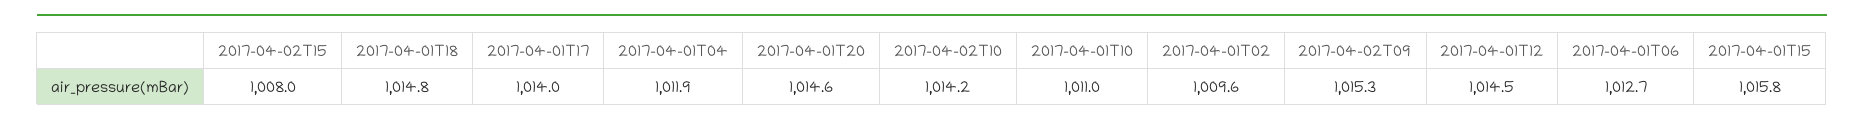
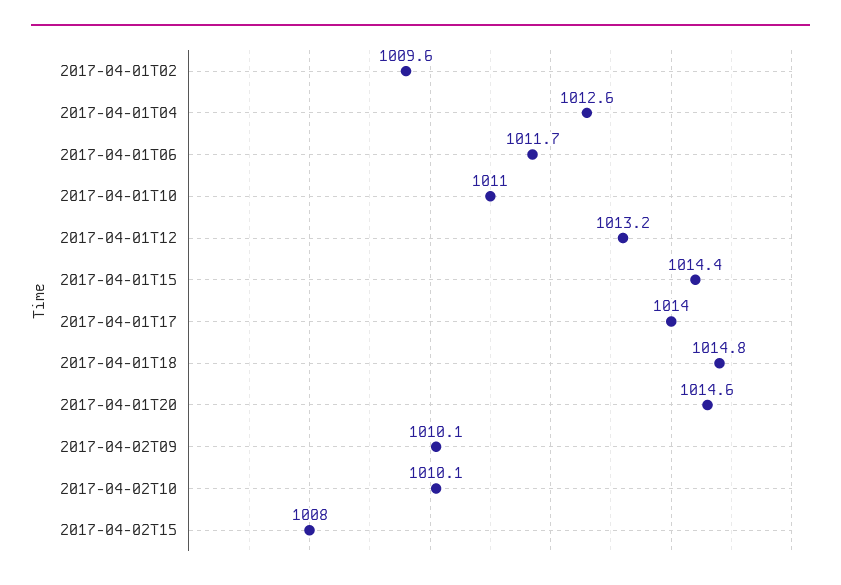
2017-04-01T04: 1011.9 -> 1012.6
2017-04-02T10: 1014.2 -> 1010.1
2017-04-02T09: 1015.3 -> 1010.1
2017-04-01T12: 1014.5 -> 1013.2
2017-04-01T06: 1012.7 -> 1011.7
2017-04-01T15: 1015.8 -> 1014.4

